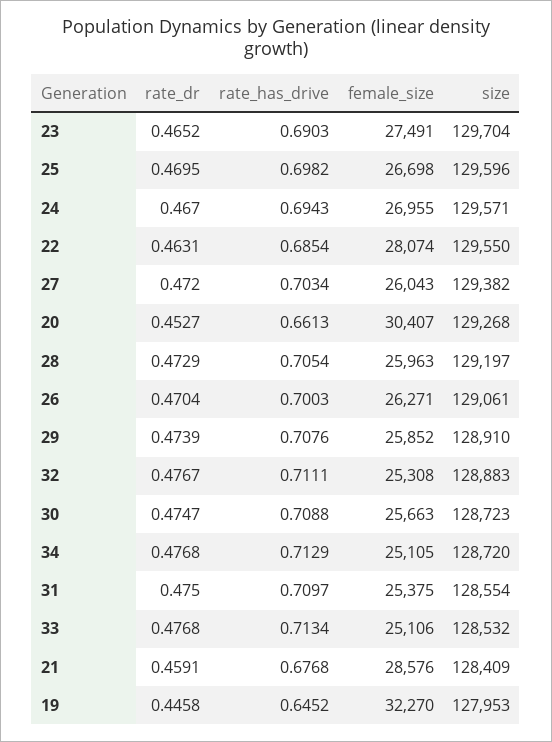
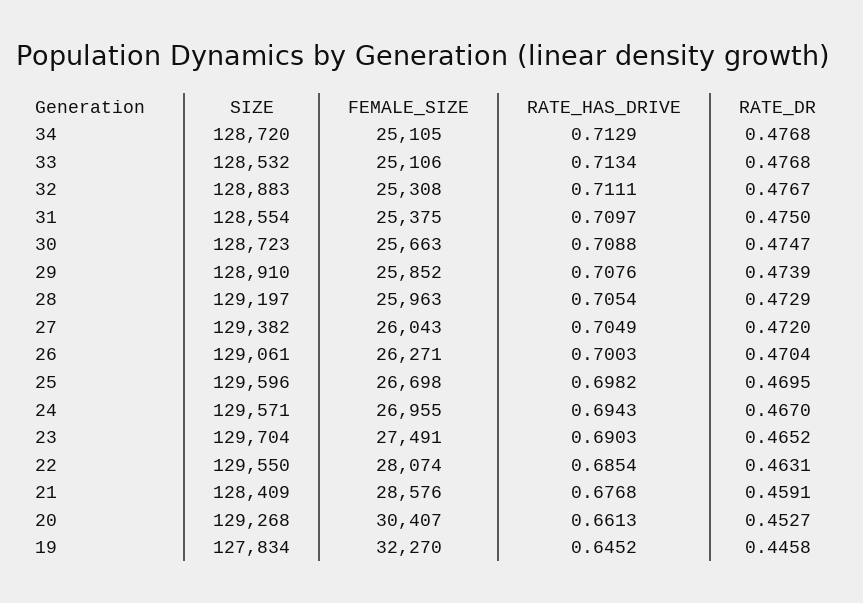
rate_has_drive, 27: 0.7034 -> 0.7049
size, 19: 127953 -> 127834

